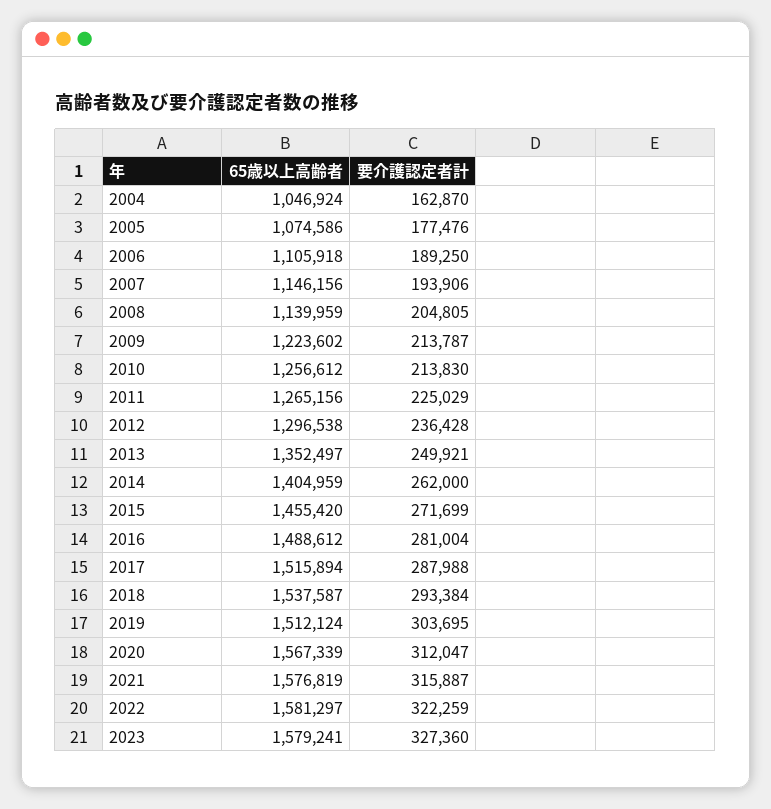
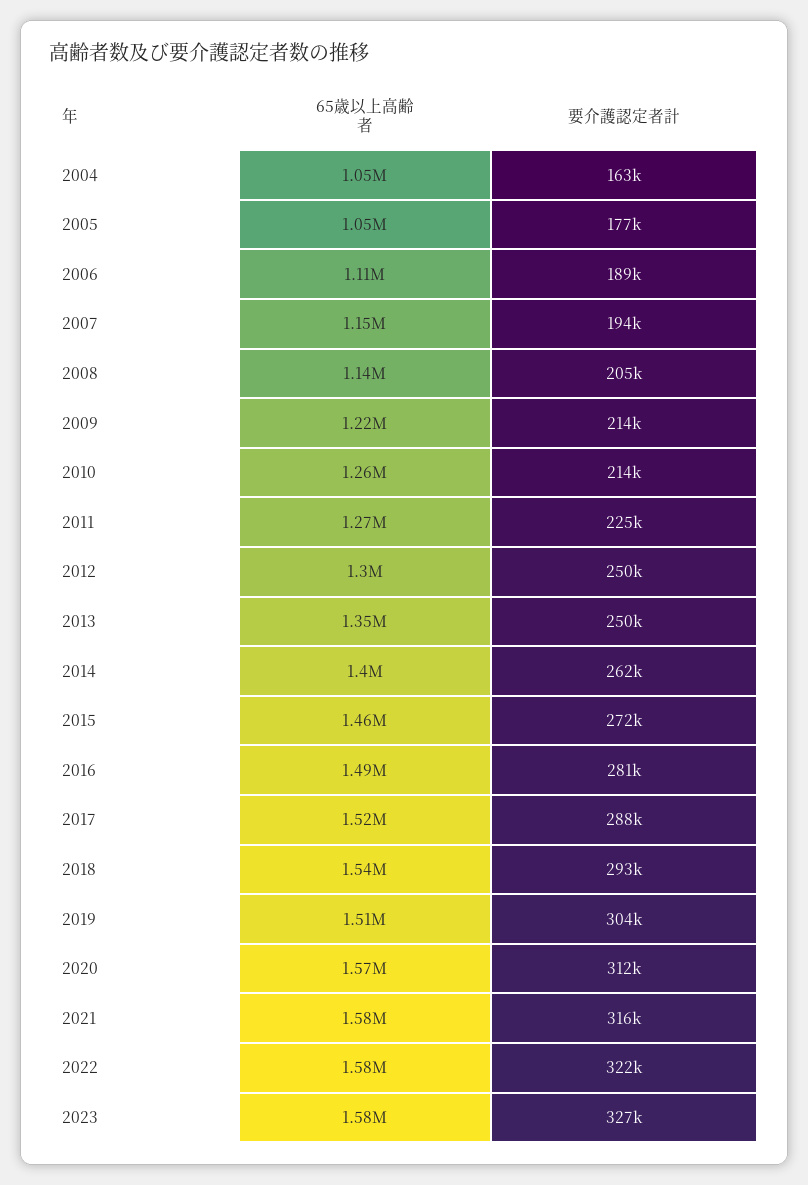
65歳以上高齢者, 2005: 1074586 -> 1050000
要介護認定者計, 2012: 236428 -> 250000

